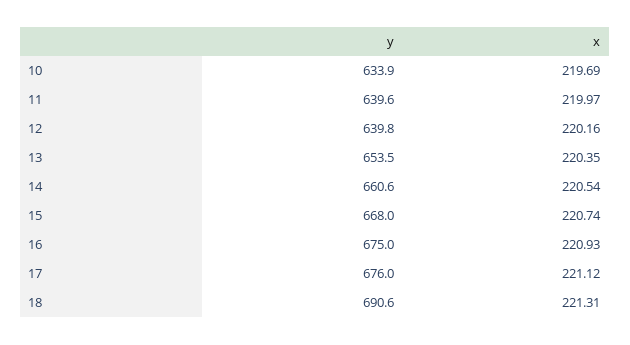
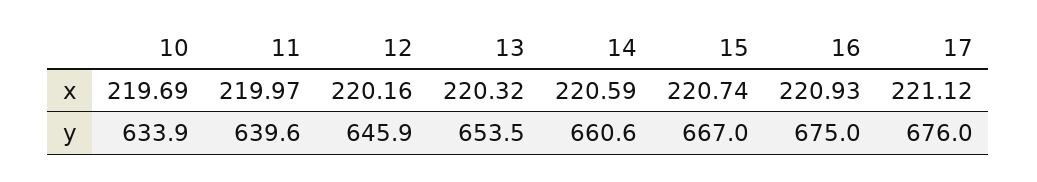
y, 12: 639.8 -> 645.9
x, 13: 220.35 -> 220.32
x, 14: 220.54 -> 220.59
y, 15: 668 -> 667
y, 18: 690.6 -> none
x, 18: 221.31 -> none

